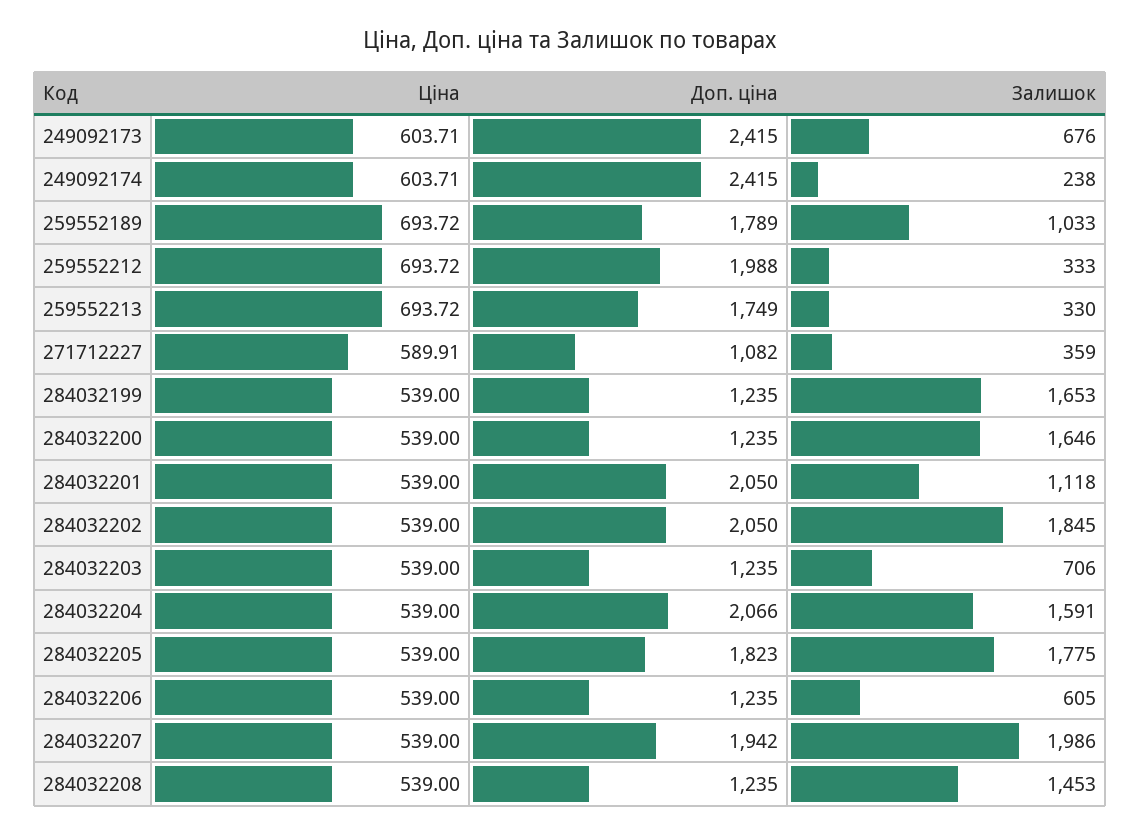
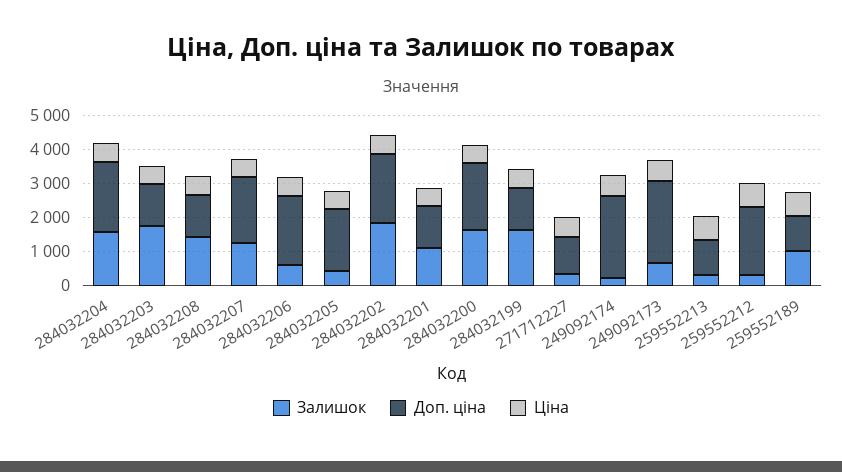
Доп. ціна, 259552189: 1789 -> 1000
Доп. ціна, 259552213: 1749 -> 1000
Доп. ціна, 284032200: 1235 -> 2000
Доп. ціна, 284032201: 2050 -> 1250
Залишок, 284032203: 706 -> 1750
Залишок, 284032205: 1775 -> 500
Доп. ціна, 284032206: 1235 -> 2000
Залишок, 284032207: 1986 -> 1250

